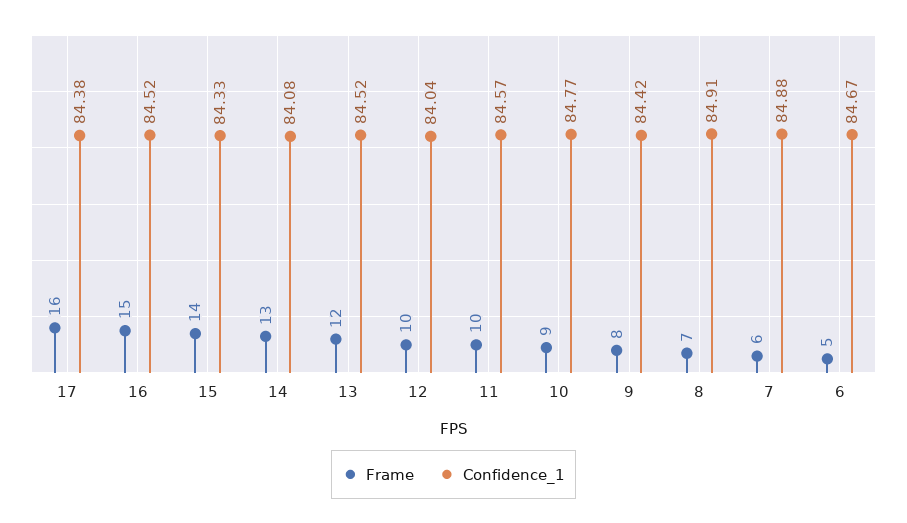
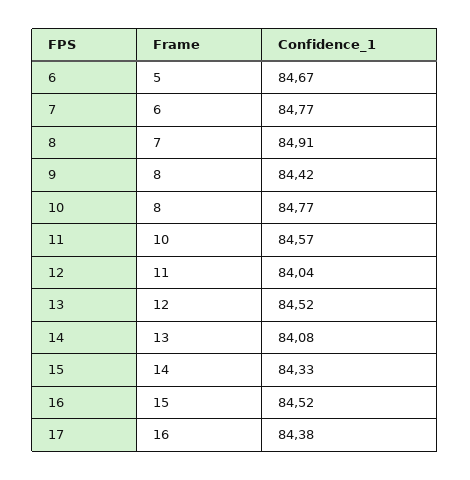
Frame, 12: 10 -> 11
Frame, 10: 9 -> 8
Confidence_1, 7: 84.88 -> 84.77

